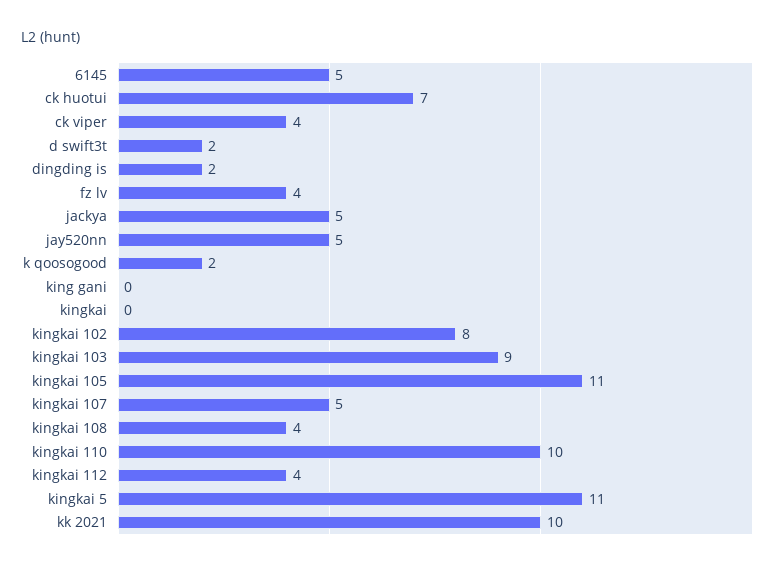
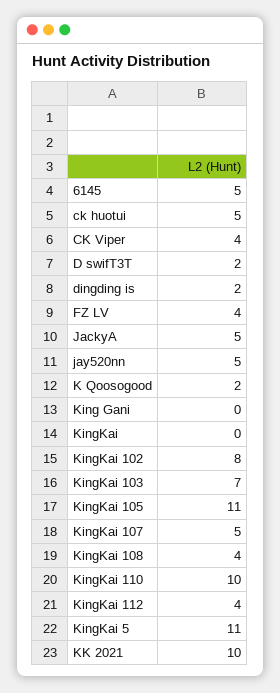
ck huotui: 7 -> 5
kingkai 103: 9 -> 7

